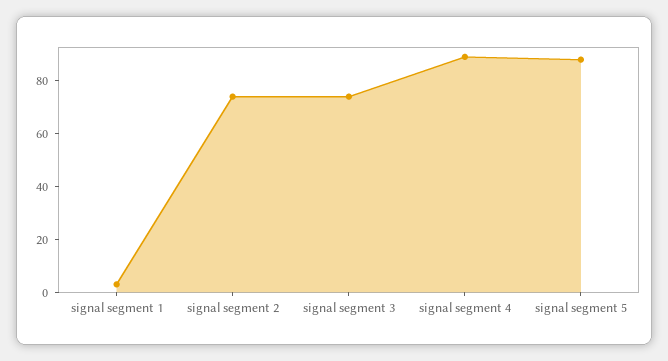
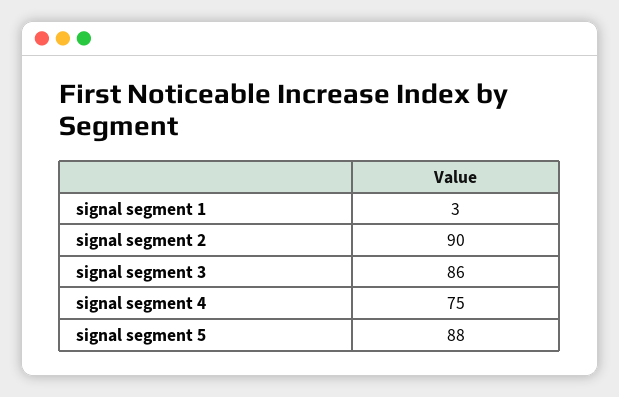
signal segment 2: 75 -> 90
signal segment 3: 75 -> 86
signal segment 4: 90 -> 75

